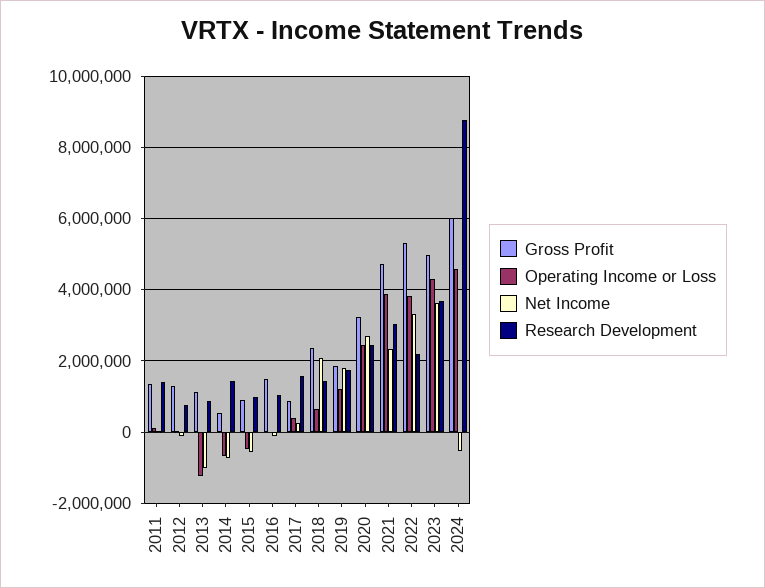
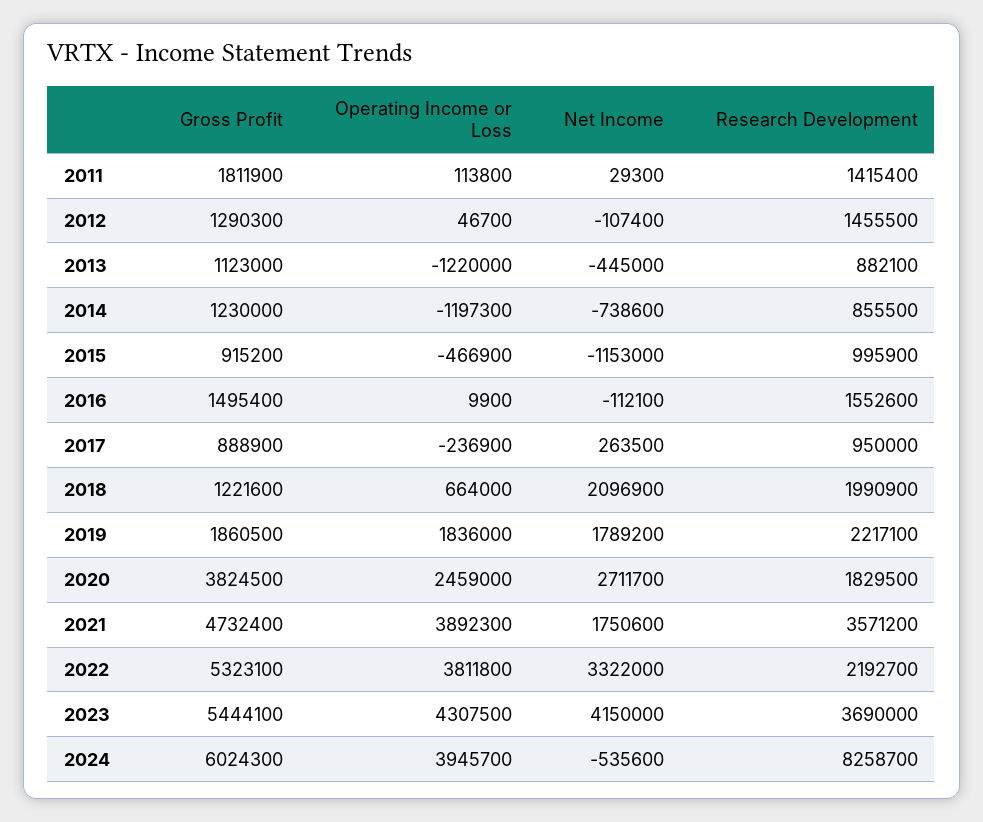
Gross Profit, 2011: 1400000 -> 1811900
Research Development, 2012: 800000 -> 1455500
Net Income, 2013: -1000000 -> -445000
Gross Profit, 2014: 600000 -> 1230000
Operating Income or Loss, 2014: -600000 -> -1197300
Research Development, 2014: 1400000 -> 855500
Net Income, 2015: -600000 -> -1153000
Research Development, 2016: 1000000 -> 1552600
Operating Income or Loss, 2017: 400000 -> -236900
Research Development, 2017: 1600000 -> 950000
Gross Profit, 2018: 2400000 -> 1221600
Research Development, 2018: 1400000 -> 1990900
Operating Income or Loss, 2019: 1200000 -> 1836000
Research Development, 2019: 1800000 -> 2217100
Gross Profit, 2020: 3200000 -> 3824500
Research Development, 2020: 2400000 -> 1829500
Net Income, 2021: 2400000 -> 1750600
Research Development, 2021: 3000000 -> 3571200
Gross Profit, 2023: 5000000 -> 5444100
Net Income, 2023: 3600000 -> 4150000
Operating Income or Loss, 2024: 4600000 -> 3945700
Research Development, 2024: 8800000 -> 8258700

